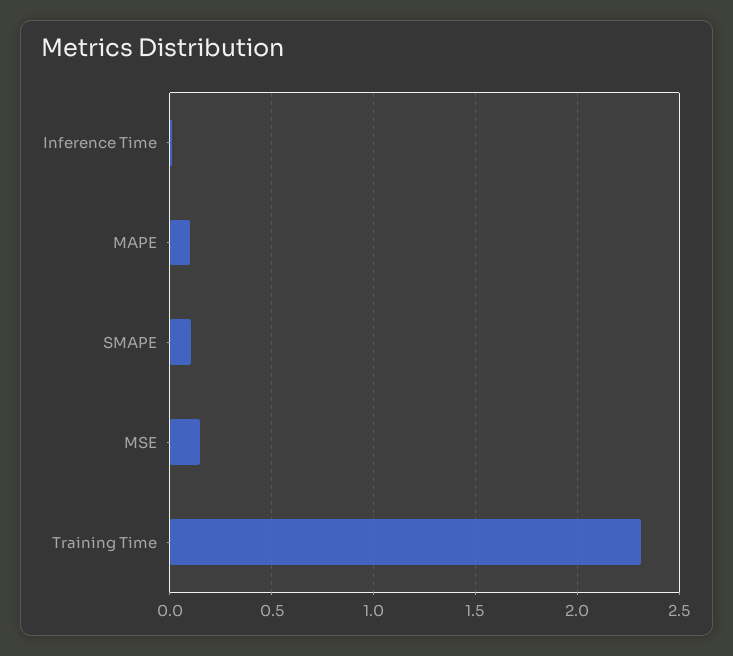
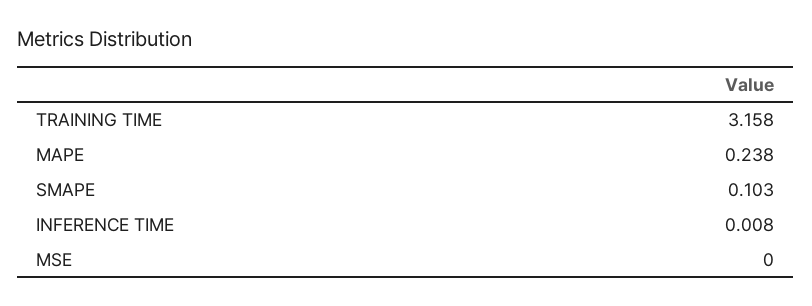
MAPE: 0.1 -> 0.238
MSE: 0.15 -> 0
Training Time: 2.3 -> 3.158

